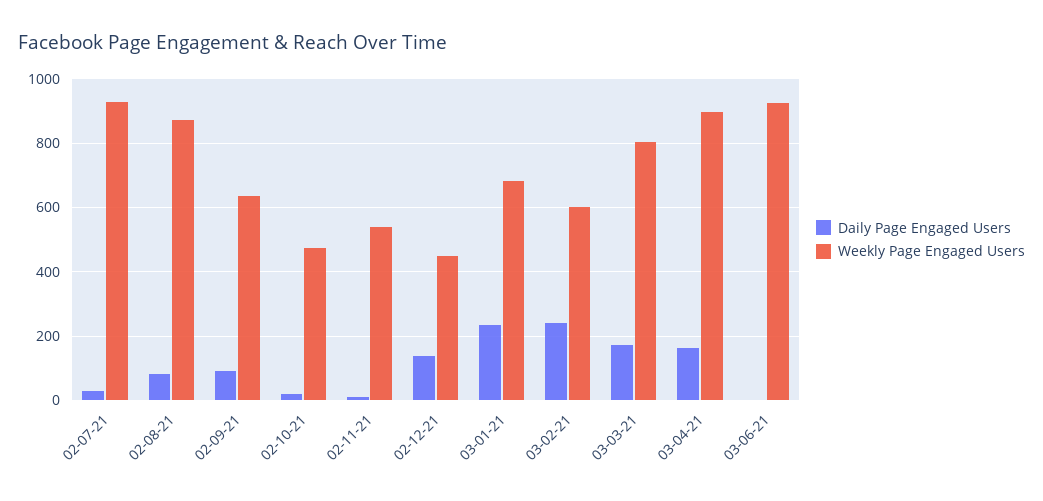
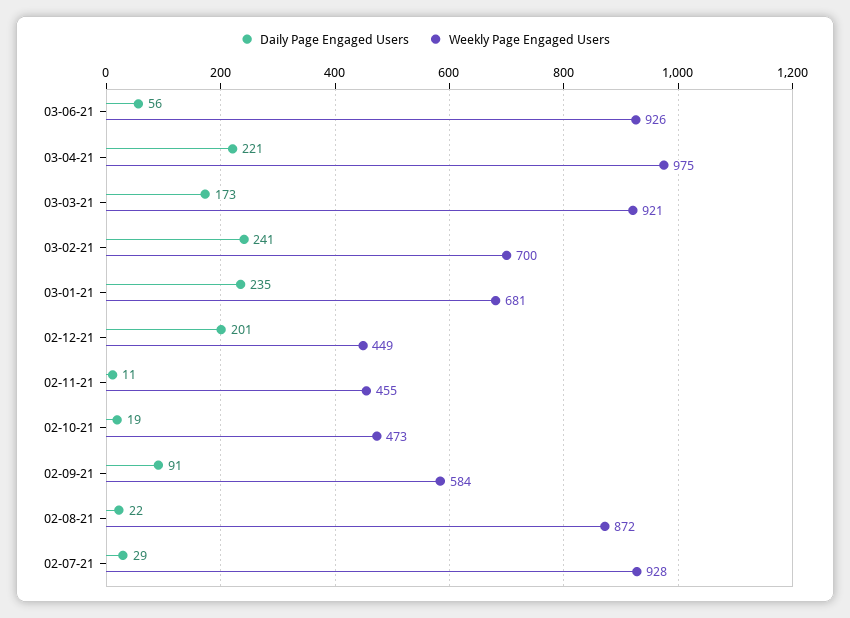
Daily Page Engaged Users, 02-08-21: 80 -> 22
Weekly Page Engaged Users, 02-09-21: 640 -> 584
Weekly Page Engaged Users, 02-11-21: 540 -> 455
Daily Page Engaged Users, 02-12-21: 140 -> 201
Weekly Page Engaged Users, 03-02-21: 600 -> 700
Weekly Page Engaged Users, 03-03-21: 800 -> 921
Daily Page Engaged Users, 03-04-21: 160 -> 221
Weekly Page Engaged Users, 03-04-21: 900 -> 975
Daily Page Engaged Users, 03-06-21: 0 -> 56

